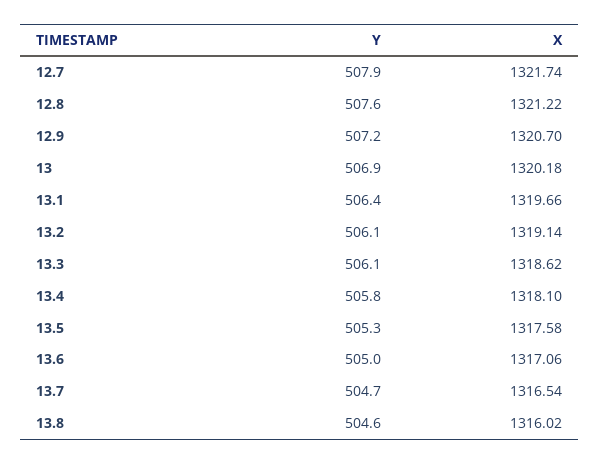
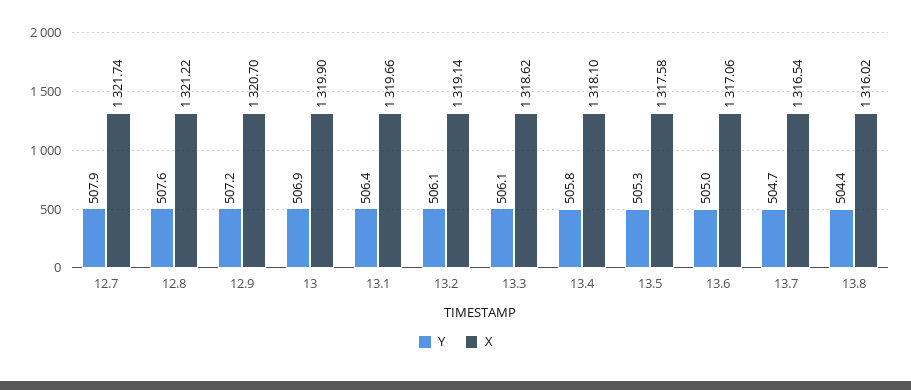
X, 13: 1320.18 -> 1319.9
Y, 13.8: 504.6 -> 504.4

